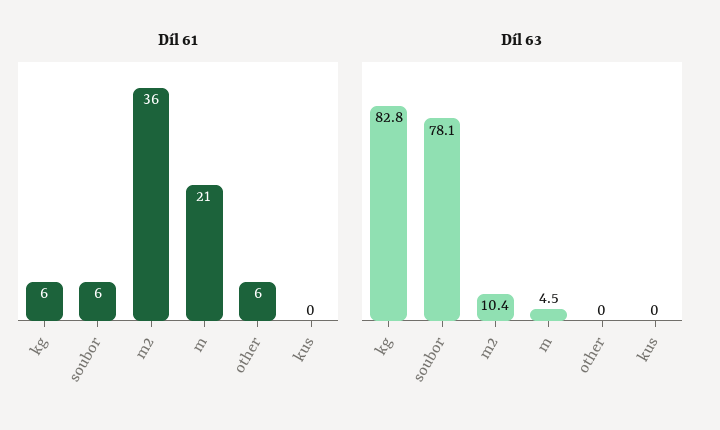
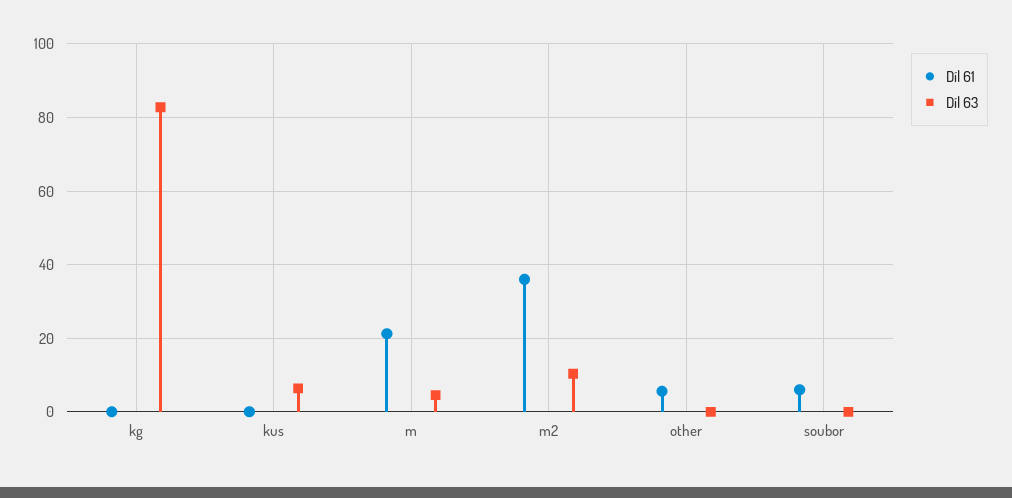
Díl 61, kg: 6 -> 0
Díl 63, soubor: 78.1 -> 0
Díl 63, kus: 0 -> 6

